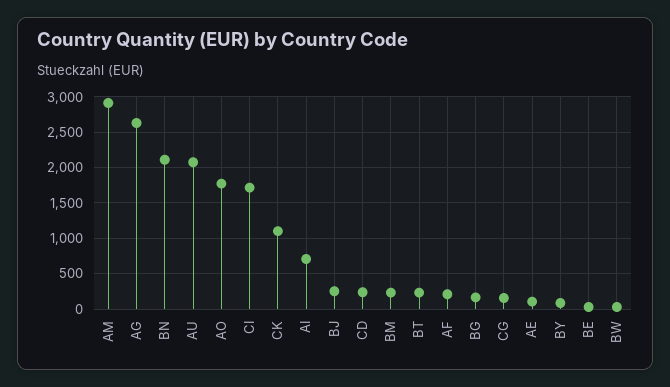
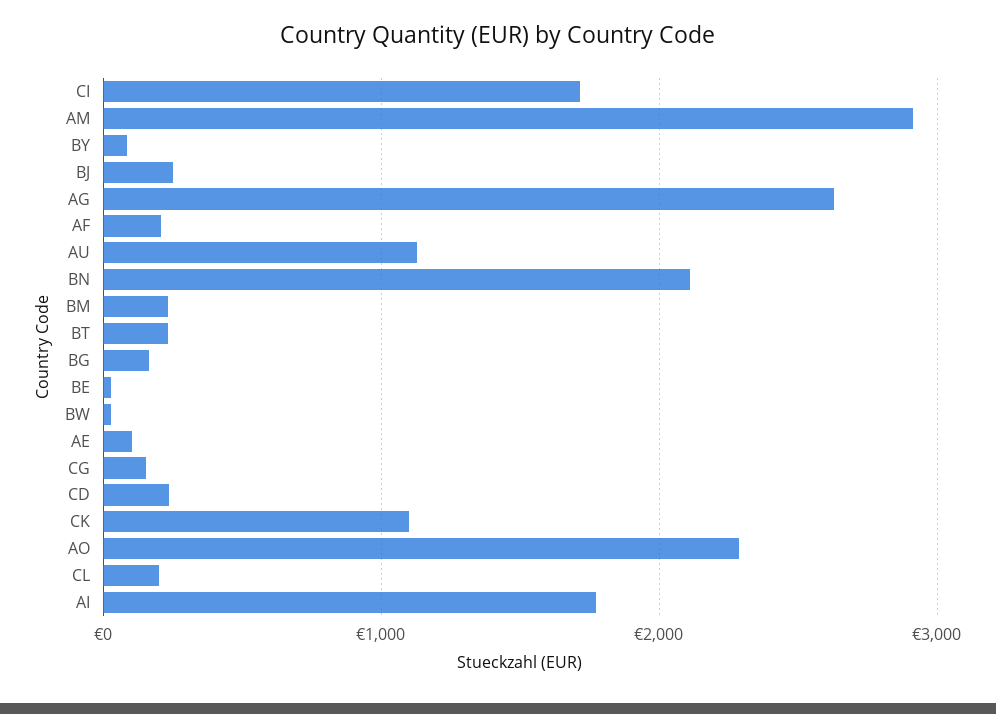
AU: 2100 -> 1100
AO: 1800 -> 2300
AI: 700 -> 1800
CL: none -> 200

